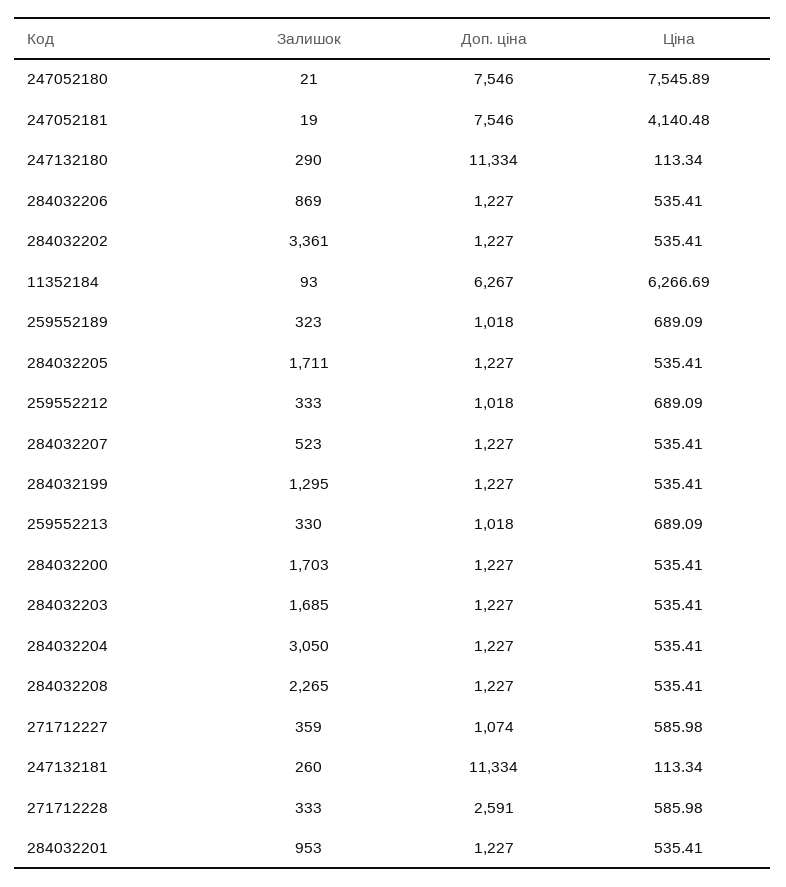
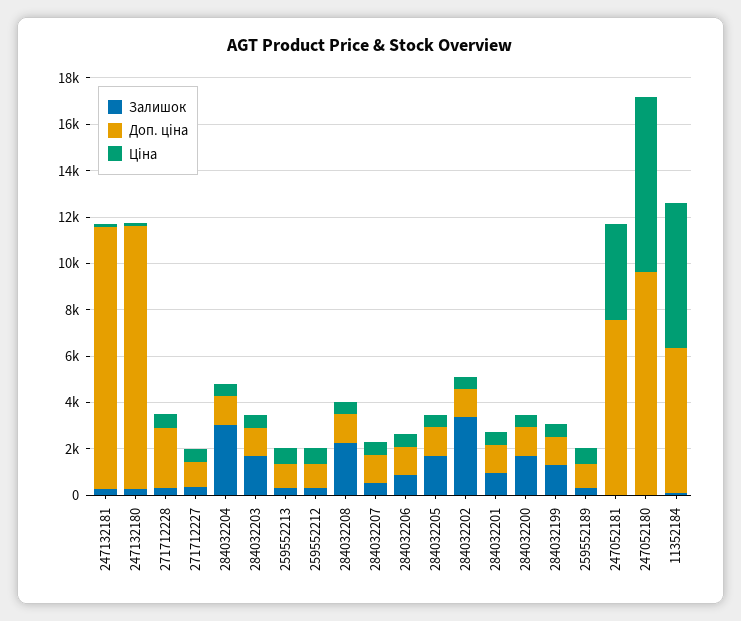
Доп. ціна, 247052180: 7546 -> 9500

